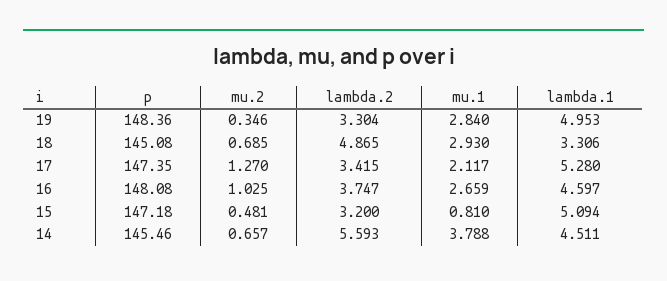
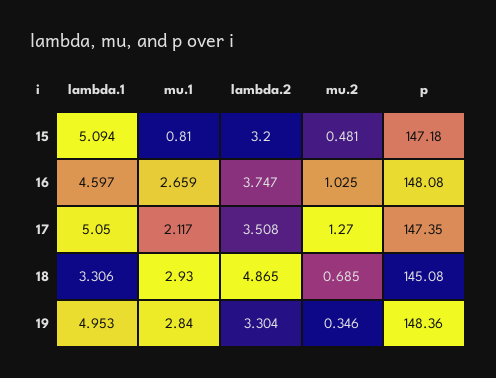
lambda.2, 17: 3.415 -> 3.508
lambda.1, 17: 5.28 -> 5.05
p, 14: 145.46 -> none
mu.2, 14: 0.657 -> none
lambda.2, 14: 5.593 -> none
mu.1, 14: 3.788 -> none
lambda.1, 14: 4.511 -> none

